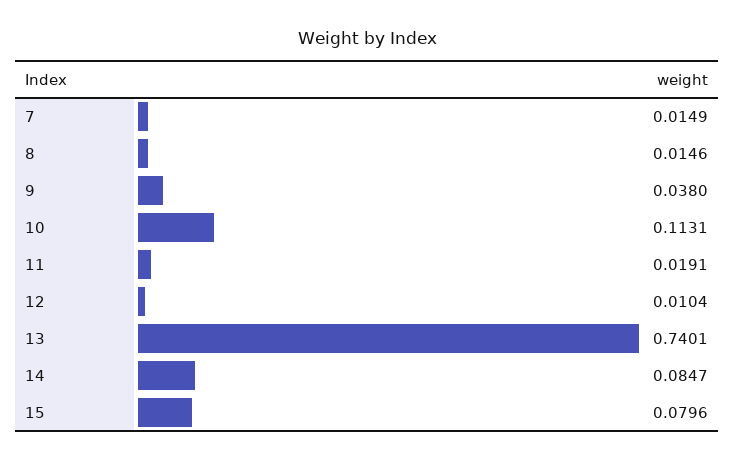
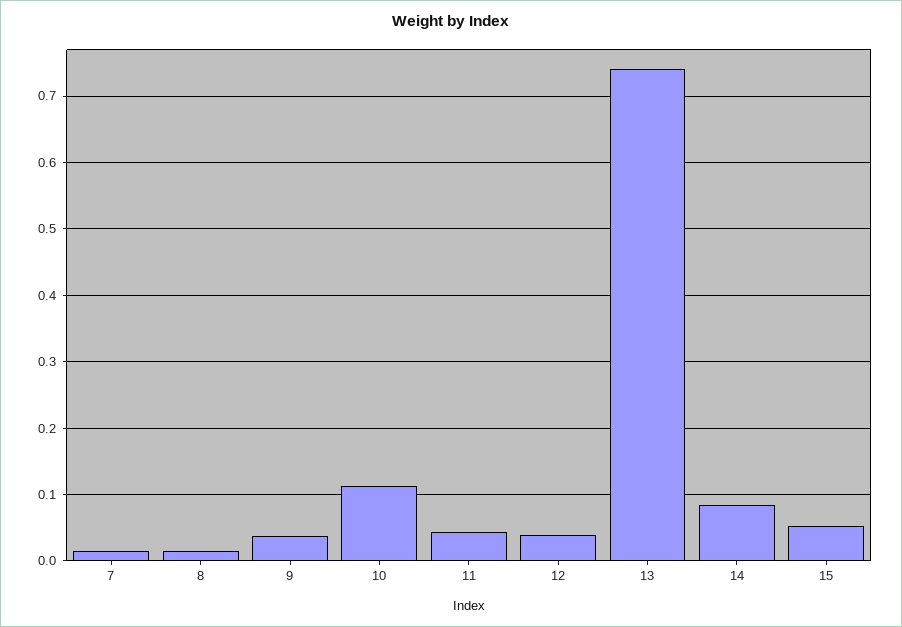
11: 0.0191 -> 0.04
12: 0.0104 -> 0.04
15: 0.0796 -> 0.05

